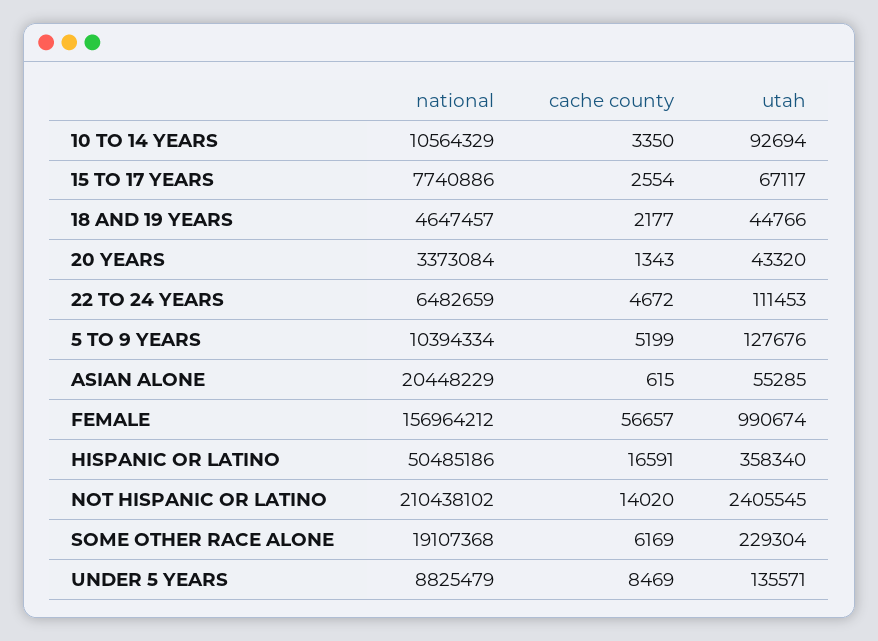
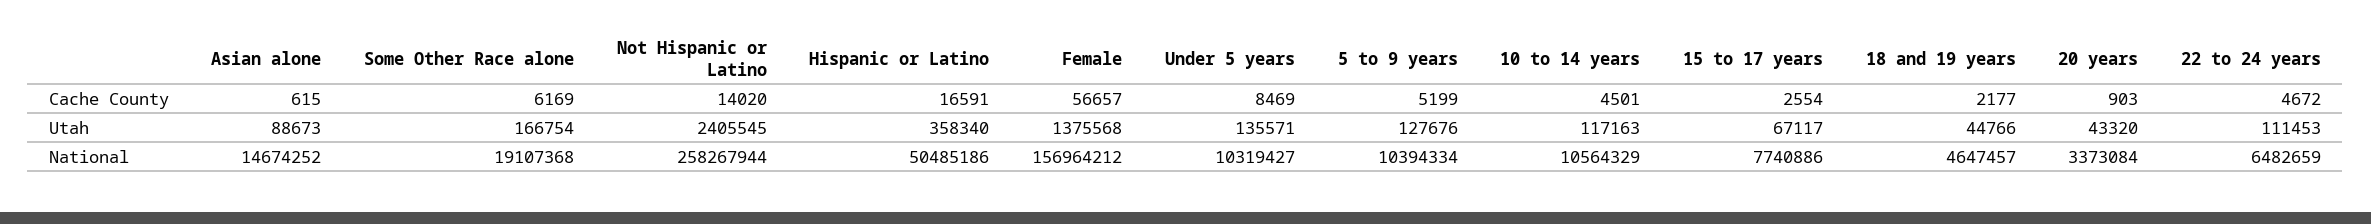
cache county, 10 TO 14 YEARS: 3350 -> 4501
utah, 10 TO 14 YEARS: 92694 -> 117163
cache county, 20 YEARS: 1343 -> 903
national, ASIAN ALONE: 20448229 -> 14674252
utah, ASIAN ALONE: 55285 -> 88673
utah, FEMALE: 990674 -> 1375568
national, NOT HISPANIC OR LATINO: 210438102 -> 258267944
utah, SOME OTHER RACE ALONE: 229304 -> 166754
national, UNDER 5 YEARS: 8825479 -> 10319427

